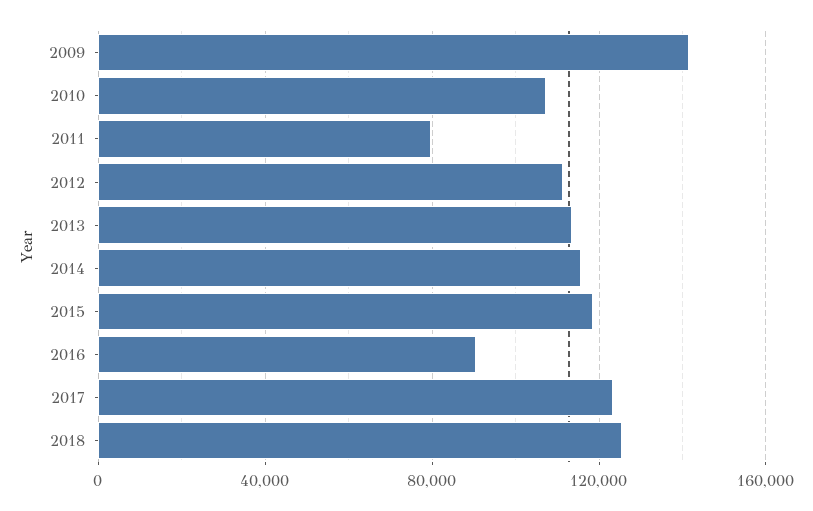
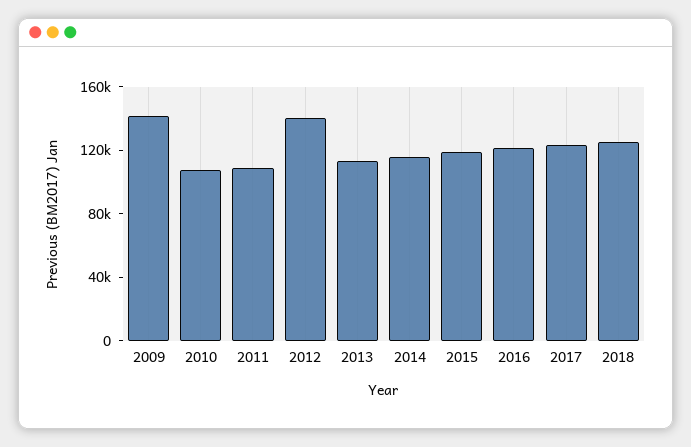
2011: 80000 -> 110000
2012: 110000 -> 140000
2016: 90000 -> 120000

